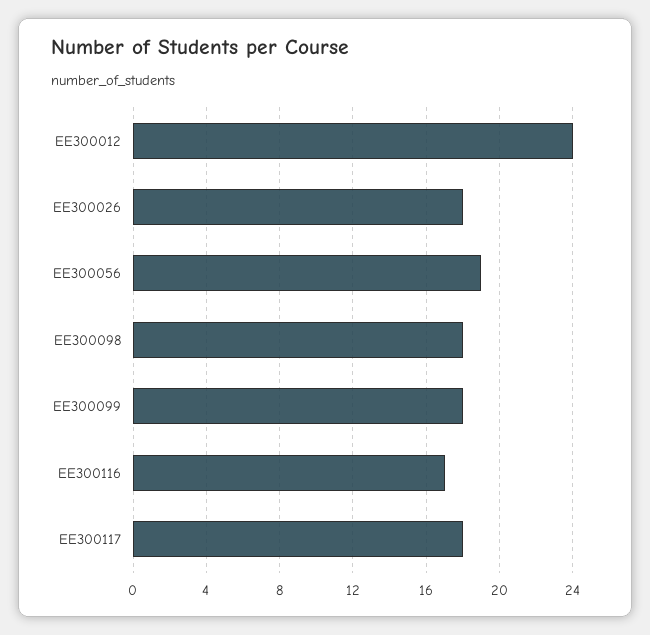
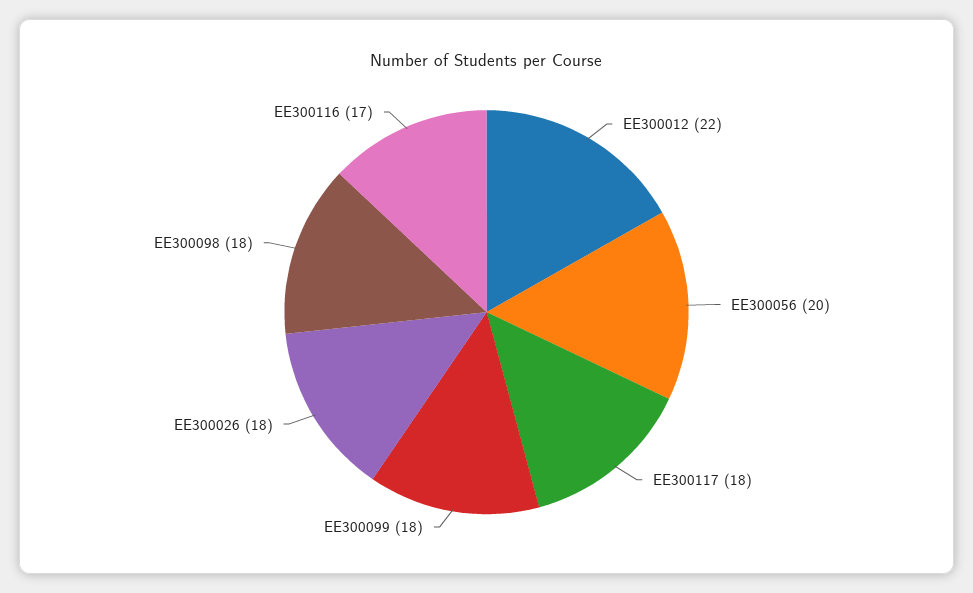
EE300012: 24 -> 22
EE300056: 19 -> 20

